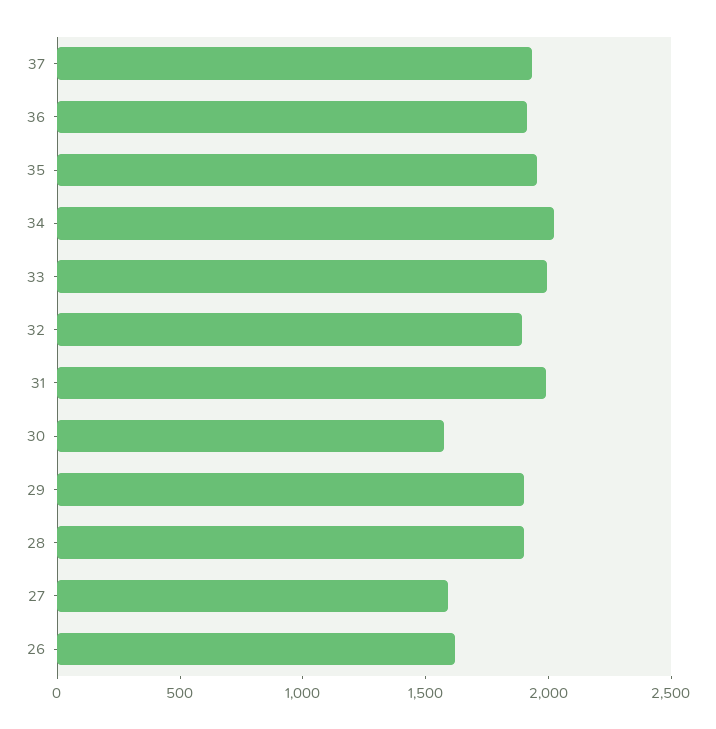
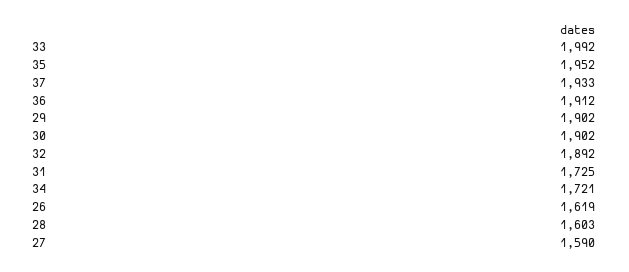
34: 2000 -> 1721
31: 2000 -> 1725
30: 1600 -> 1902
28: 1900 -> 1603

